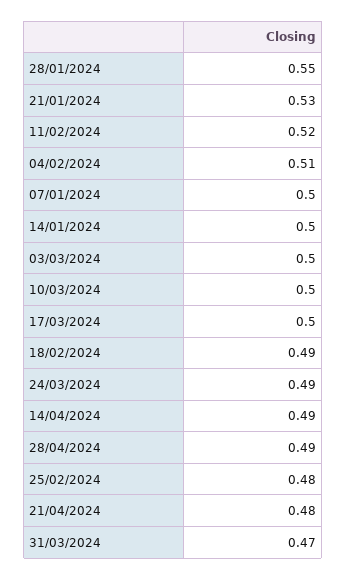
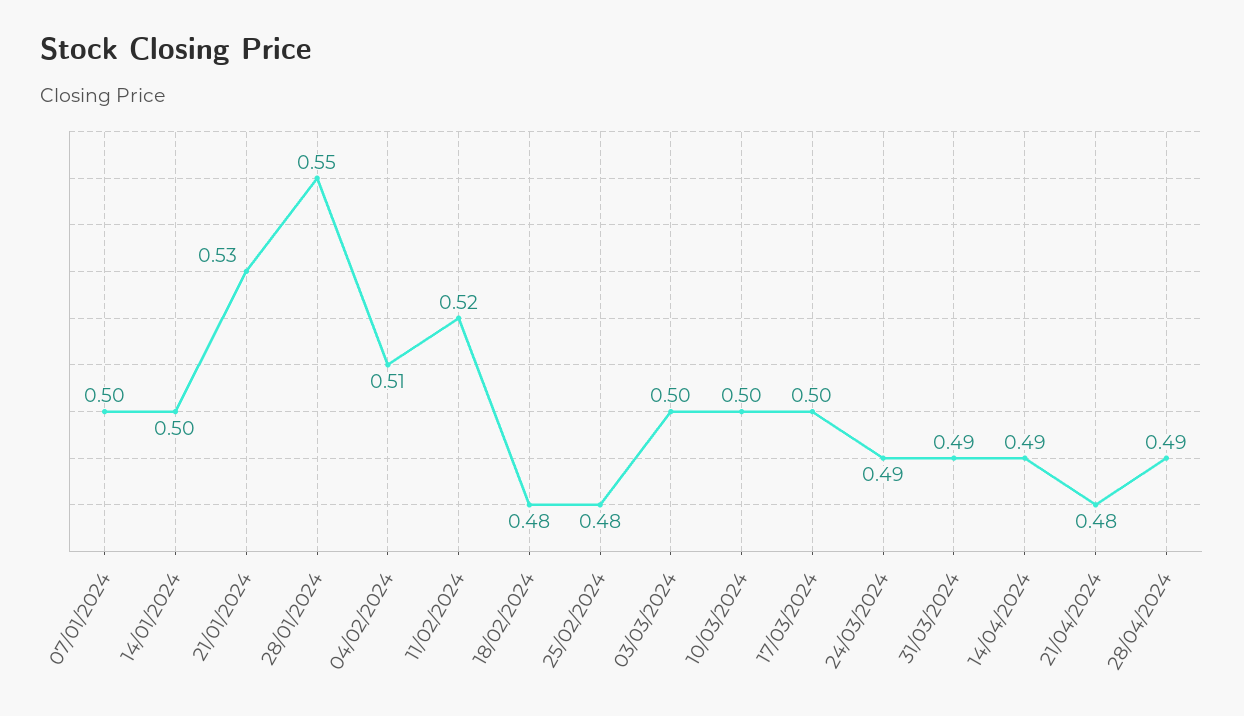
18/02/2024: 0.49 -> 0.48
31/03/2024: 0.47 -> 0.49

